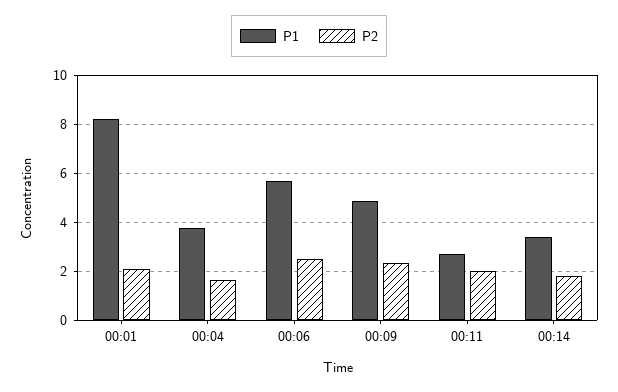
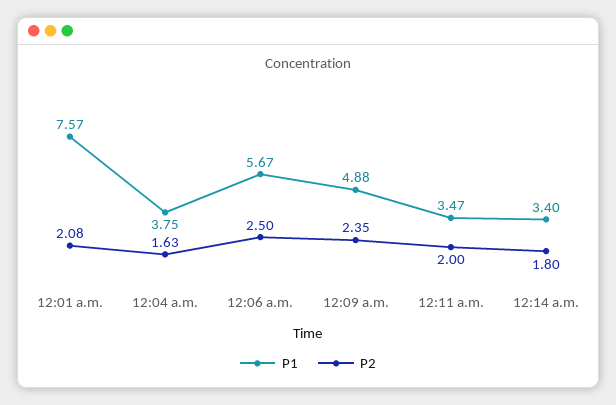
P1, 00:01: 8.25 -> 7.57
P1, 00:11: 2.75 -> 3.47

